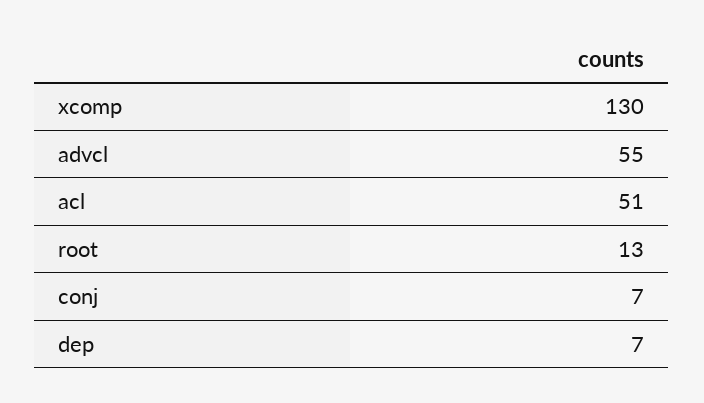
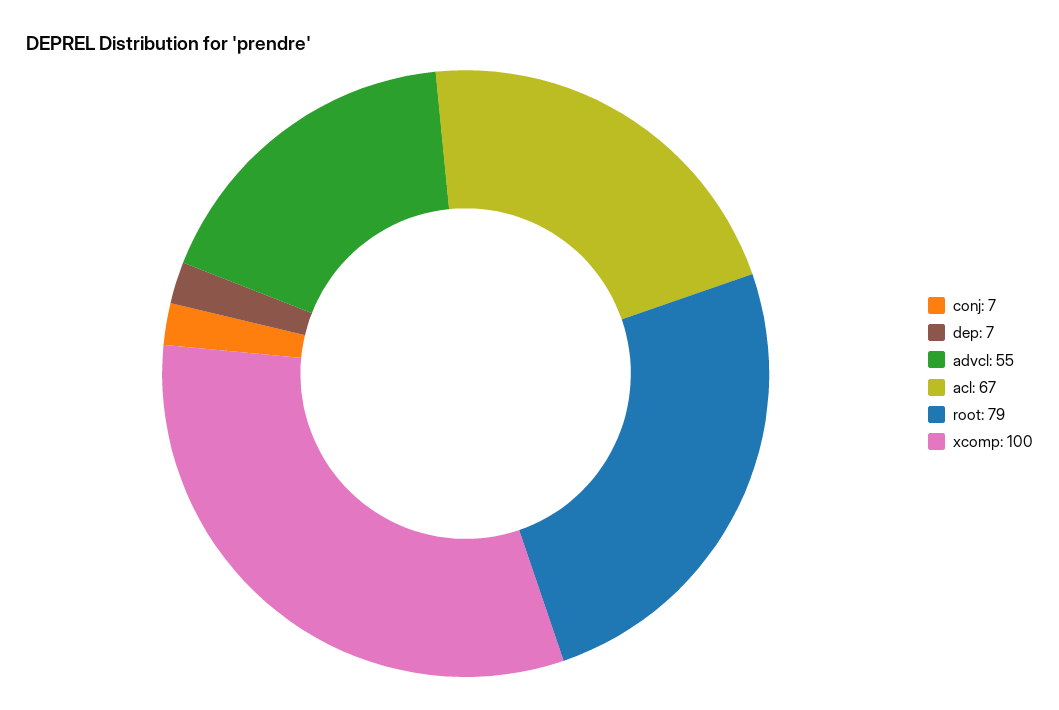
xcomp: 130 -> 100
acl: 51 -> 67
root: 13 -> 79

